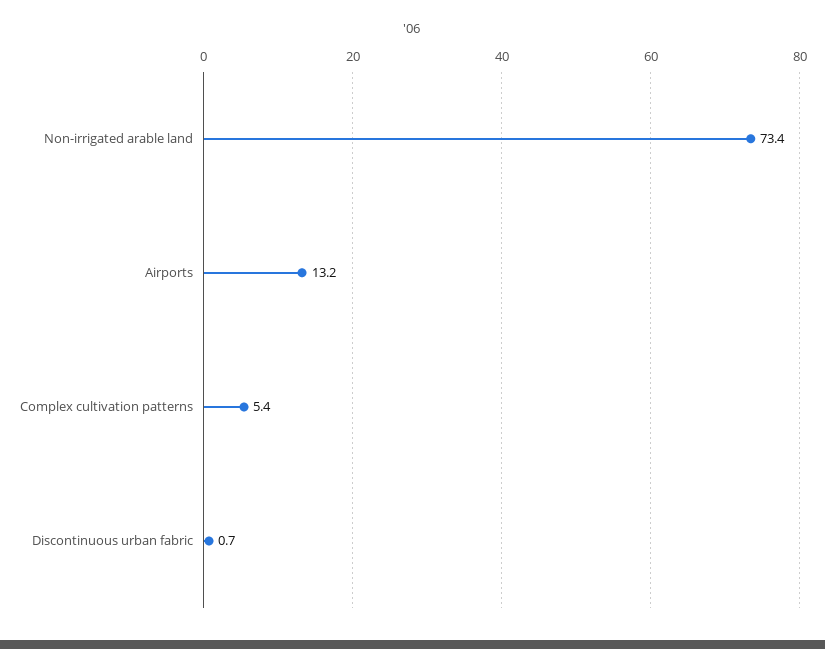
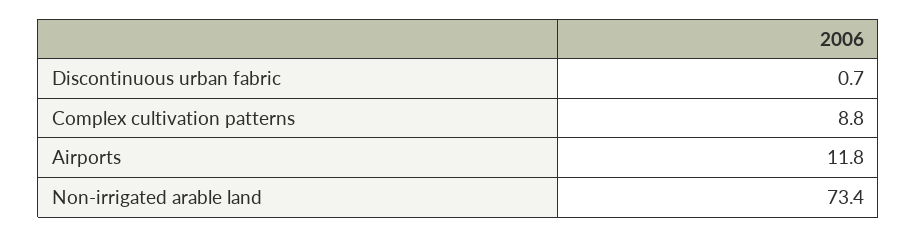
Airports: 13.2 -> 11.8
Complex cultivation patterns: 5.4 -> 8.8

